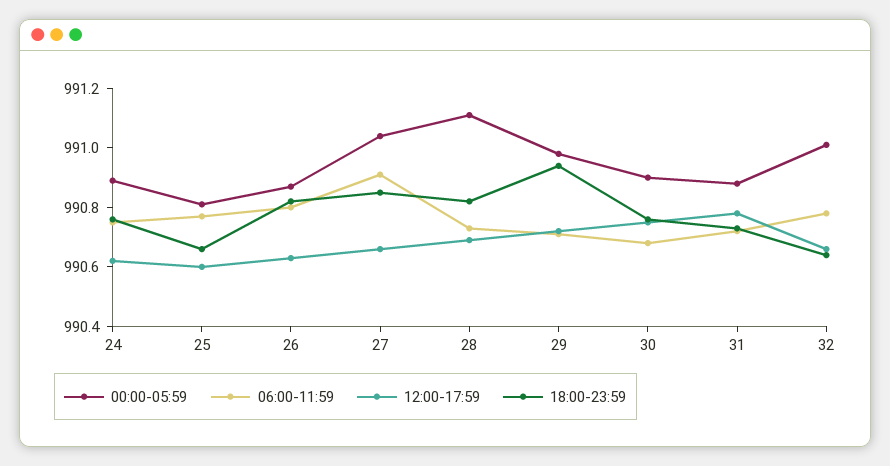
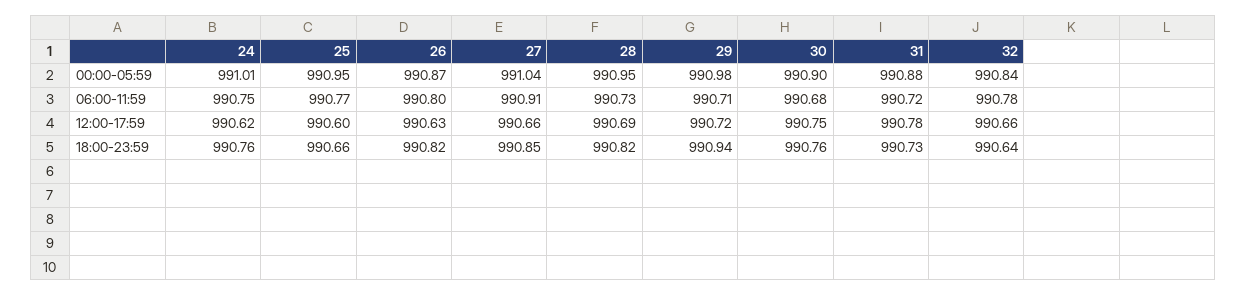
00:00-05:59, 24: 990.9 -> 991.01
00:00-05:59, 25: 990.8 -> 990.95
00:00-05:59, 28: 991.1 -> 990.95
00:00-05:59, 32: 991 -> 990.84

